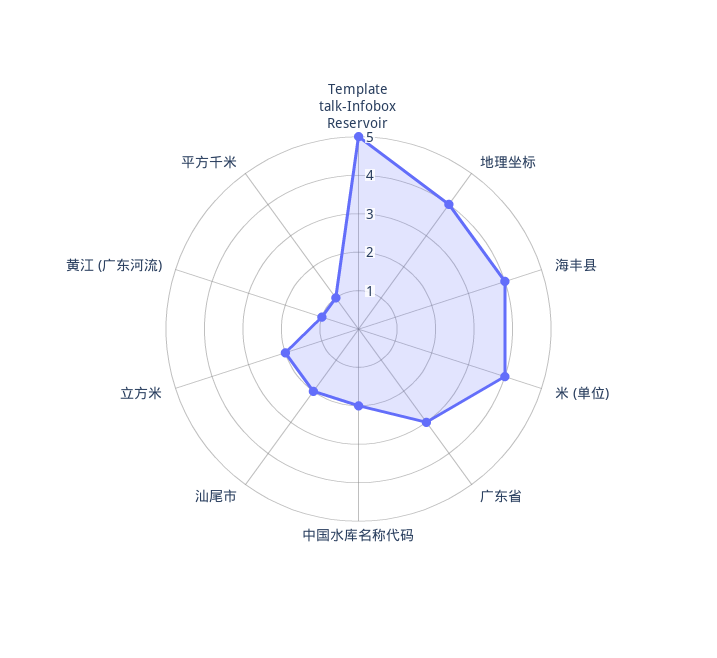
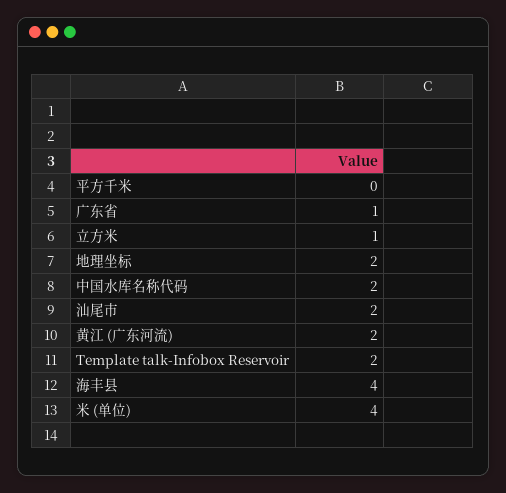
Template talk-Infobox Reservoir: 5 -> 2
地理坐标: 4 -> 2
广东省: 3 -> 1
立方米: 2 -> 1
黄江 (广东河流): 1 -> 2
平方千米: 1 -> 0

